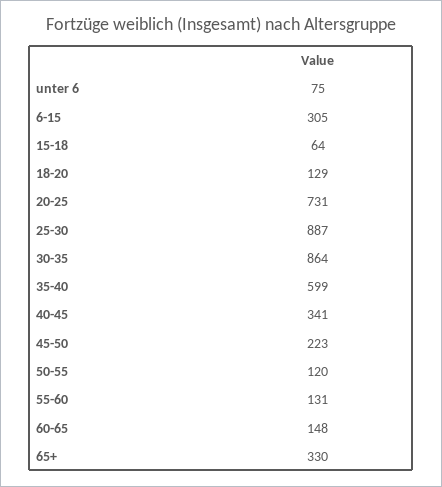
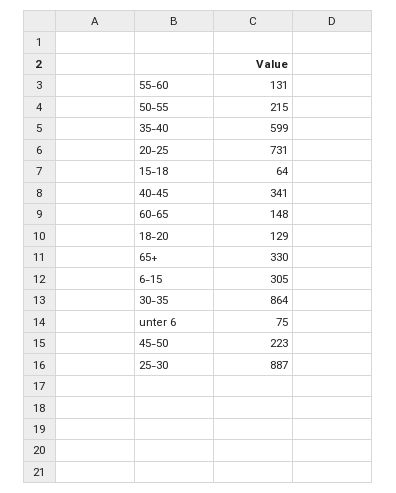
50-55: 120 -> 215

